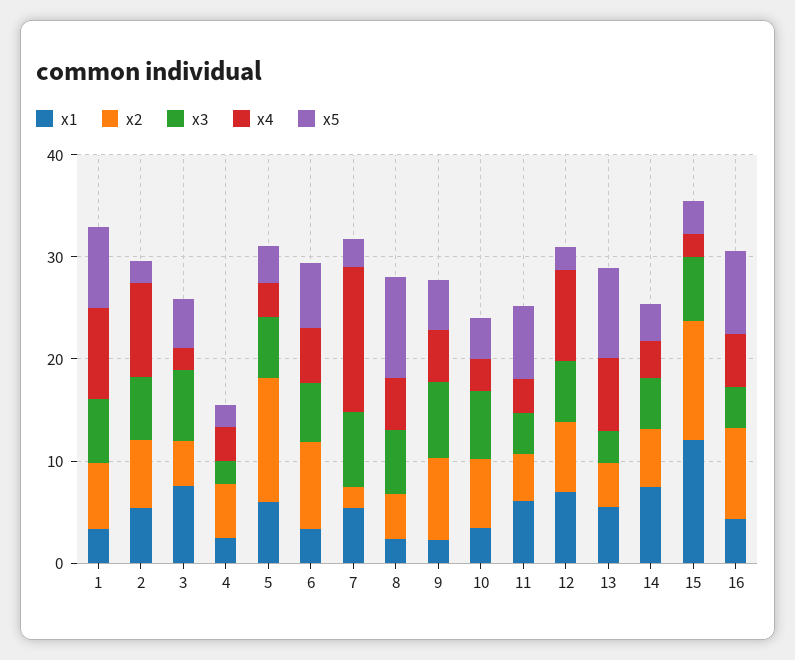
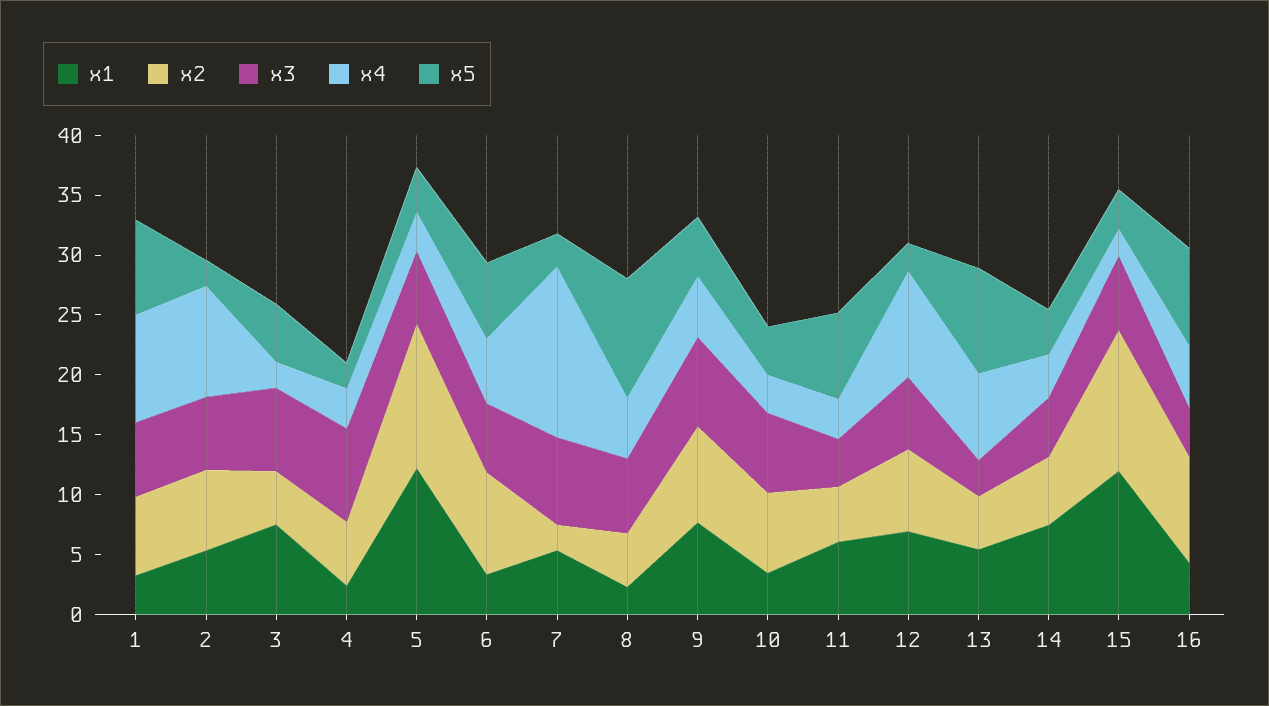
x3, 4: 2 -> 8
x1, 5: 6 -> 12
x1, 9: 2 -> 8

